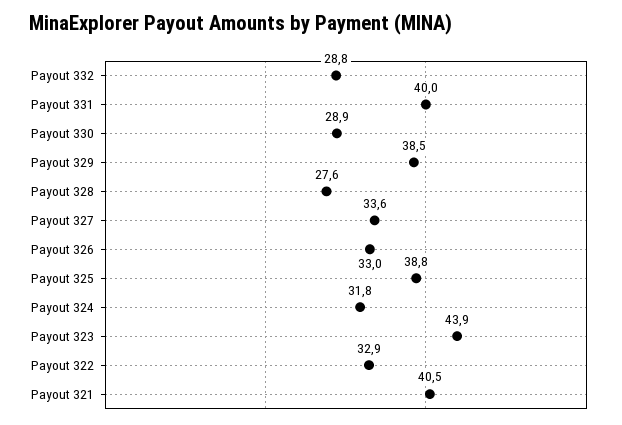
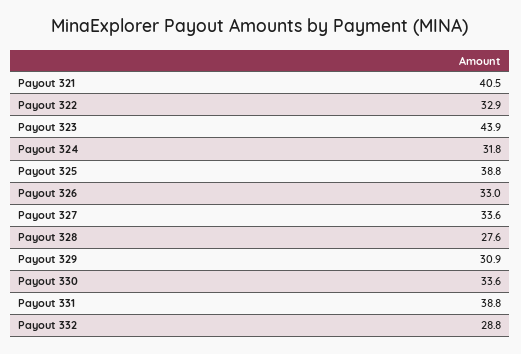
Payout 331: 40 -> 38.8
Payout 330: 28.9 -> 33.6
Payout 329: 38.5 -> 30.9

